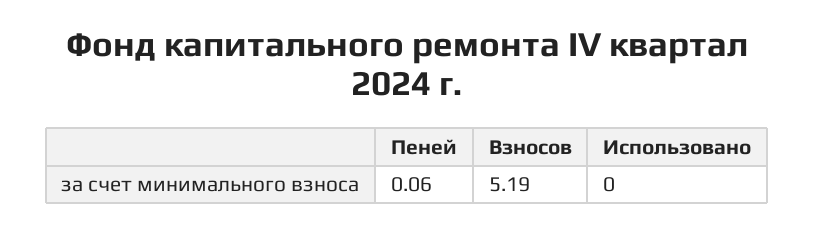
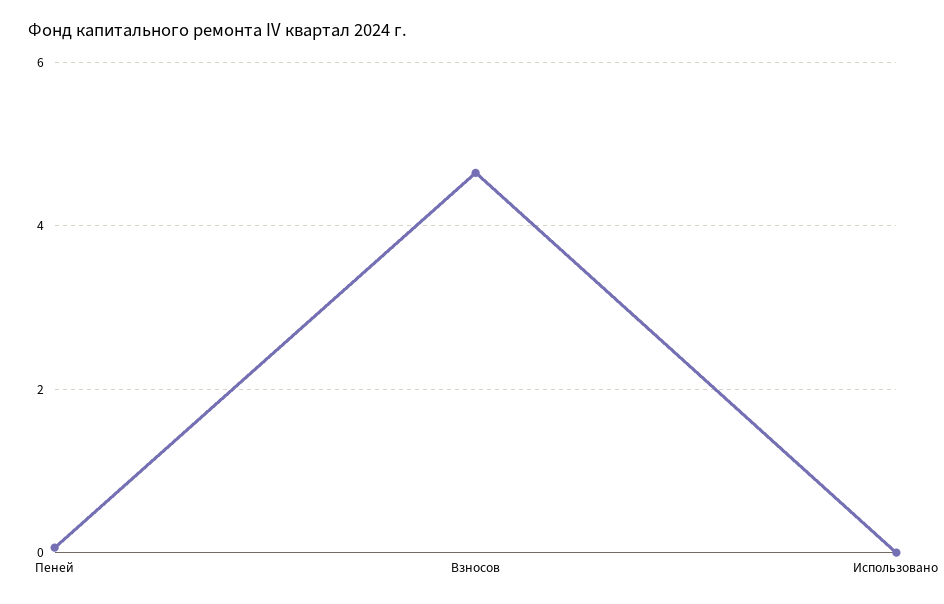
Взносов: 5.19 -> 4.6

